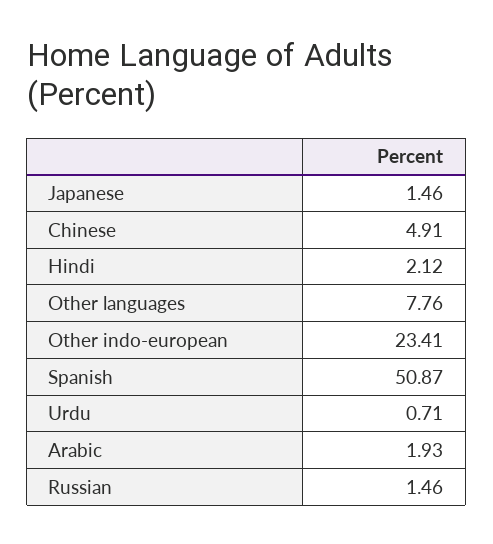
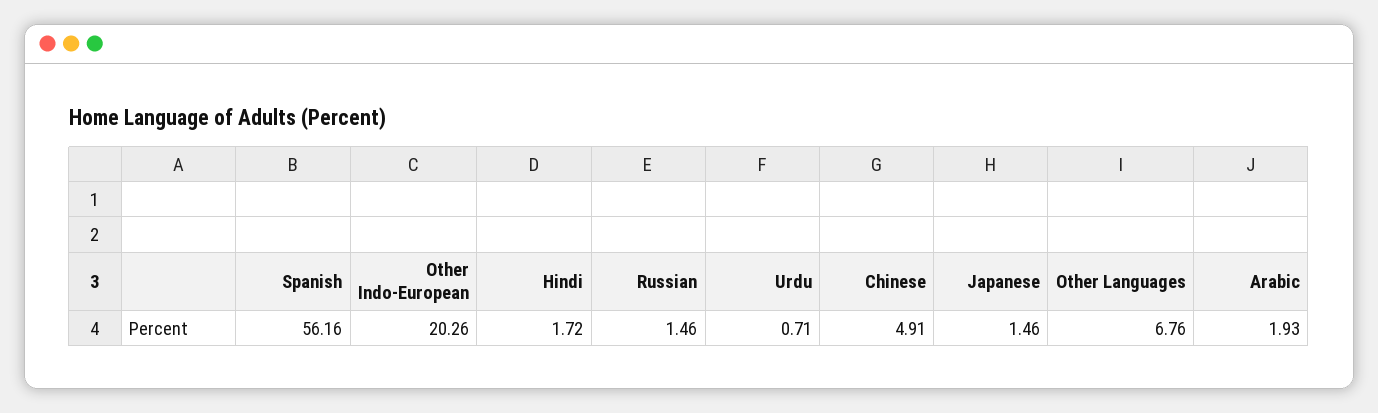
Hindi: 2.12 -> 1.72
Other languages: 7.76 -> 6.76
Other indo-european: 23.41 -> 20.26
Spanish: 50.87 -> 56.16

